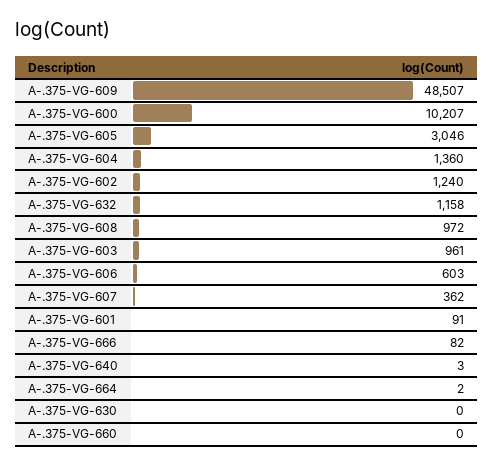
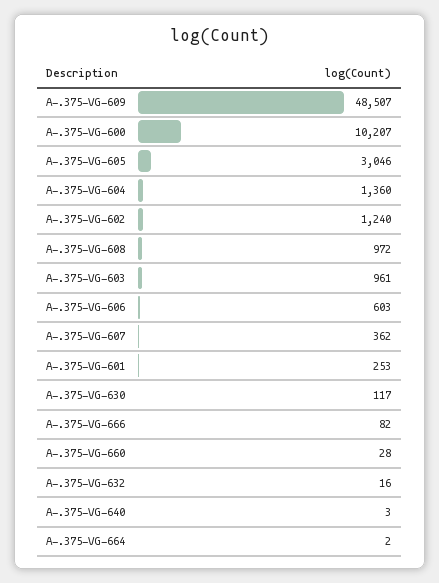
A-.375-VG-632: 1158 -> 16
A-.375-VG-601: 91 -> 253
A-.375-VG-630: 0 -> 117
A-.375-VG-660: 0 -> 28

